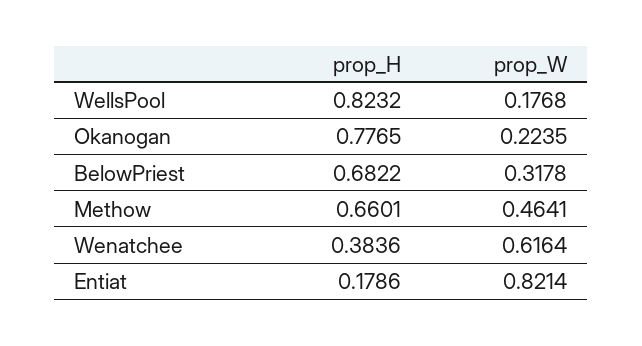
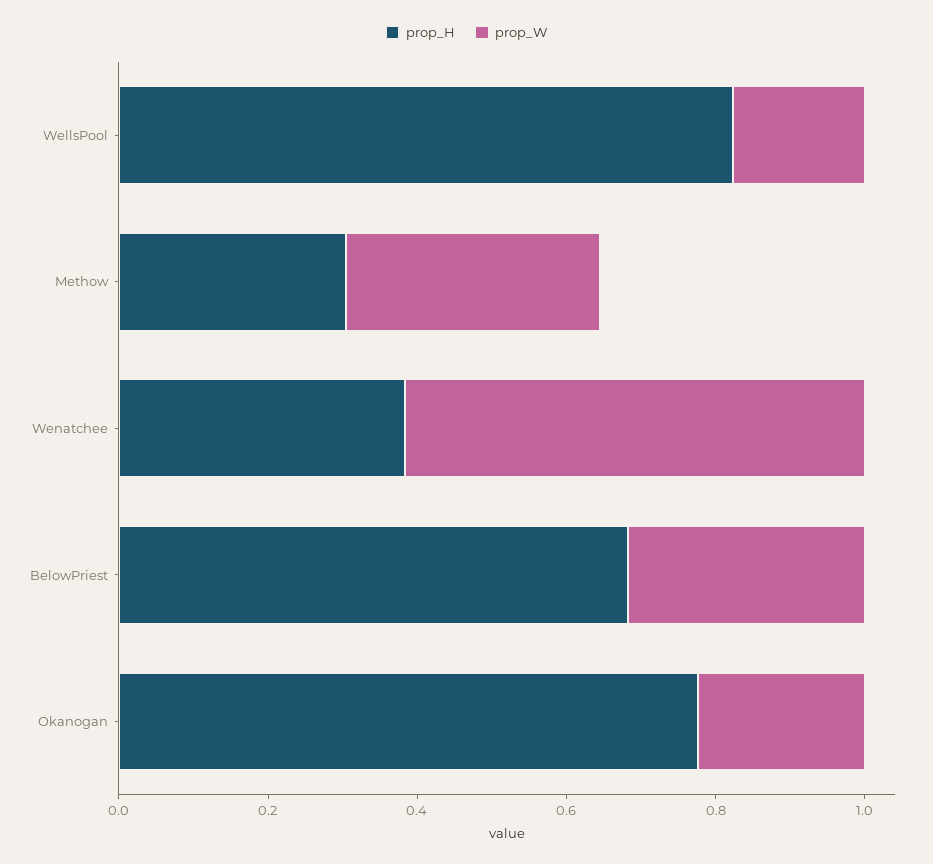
prop_H, Methow: 0.6601 -> 0.3
prop_W, Methow: 0.4641 -> 0.35
prop_H, Entiat: 0.1786 -> none
prop_W, Entiat: 0.8214 -> none

